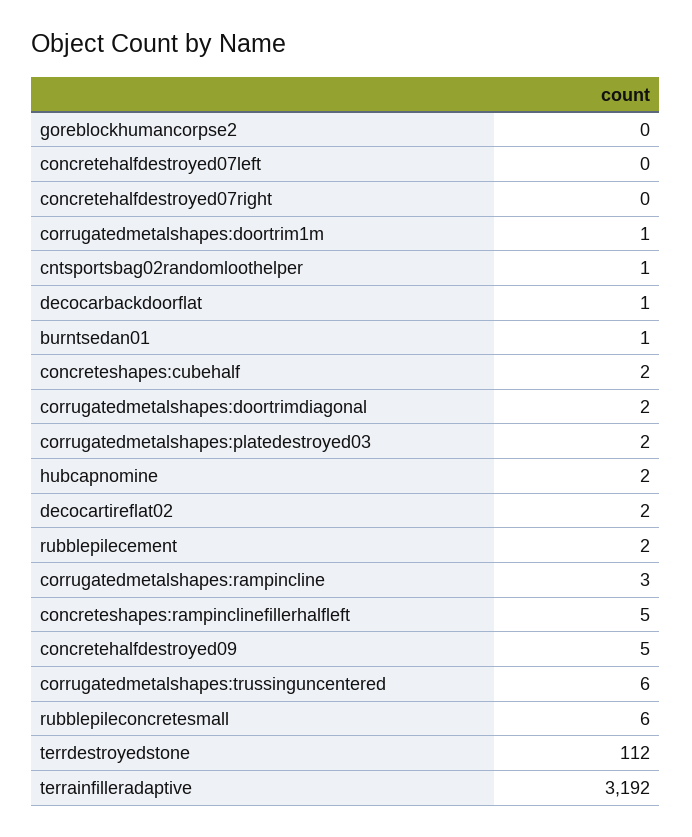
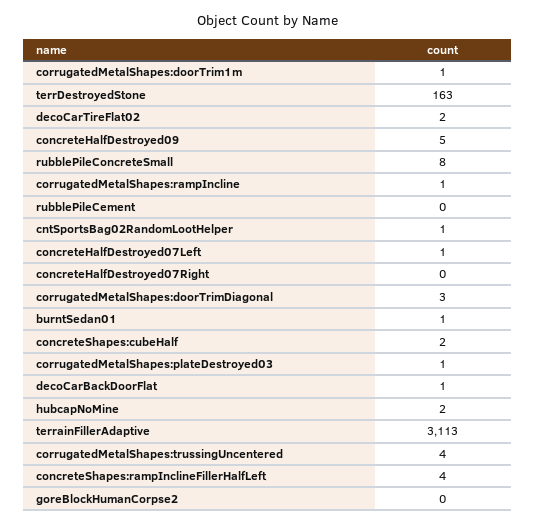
concretehalfdestroyed07left: 0 -> 1
corrugatedmetalshapes:doortrimdiagonal: 2 -> 3
corrugatedmetalshapes:platedestroyed03: 2 -> 1
rubblepilecement: 2 -> 0
corrugatedmetalshapes:rampincline: 3 -> 1
concreteshapes:rampinclinefillerhalfleft: 5 -> 4
corrugatedmetalshapes:trussinguncentered: 6 -> 4
rubblepileconcretesmall: 6 -> 8
terrdestroyedstone: 112 -> 163
terrainfilleradaptive: 3192 -> 3113

